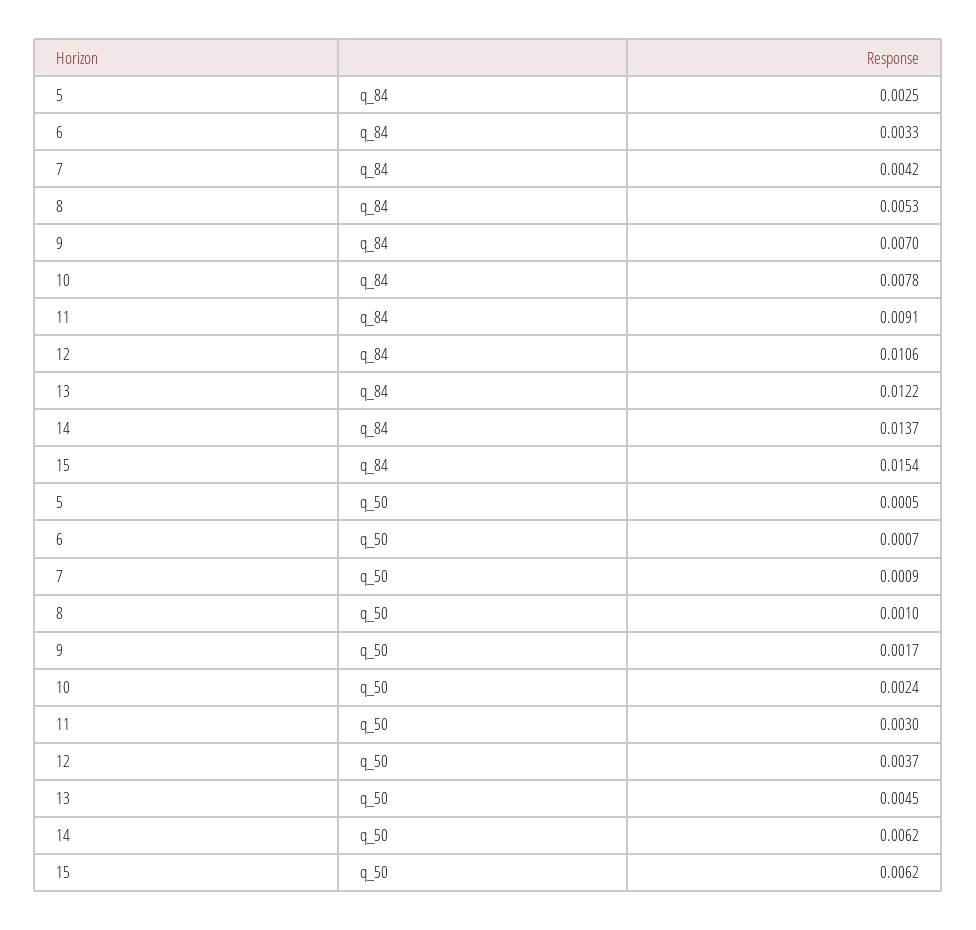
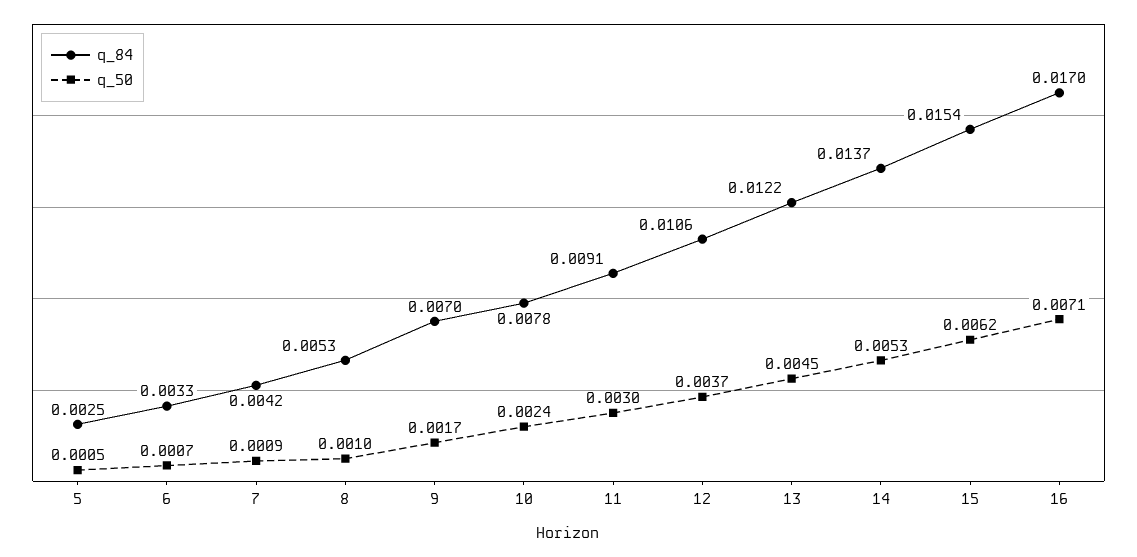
q_50, 14: 0.0062 -> 0.0053
q_84, 16: none -> 0.017
q_50, 16: none -> 0.0071

